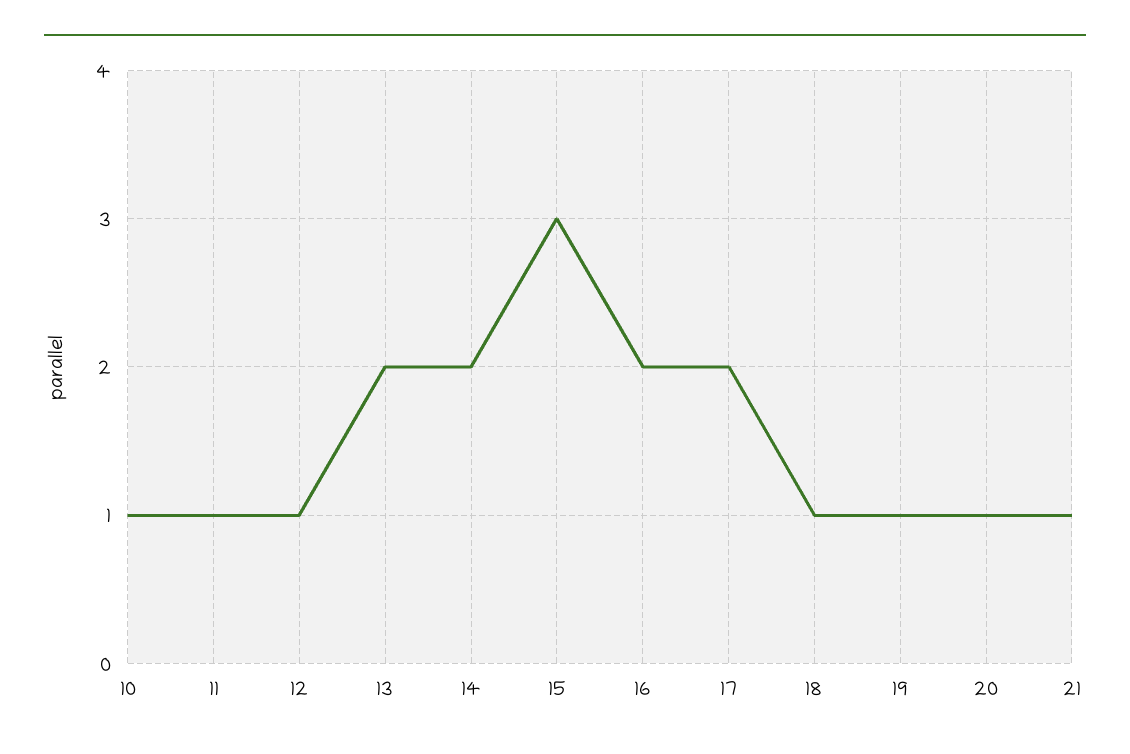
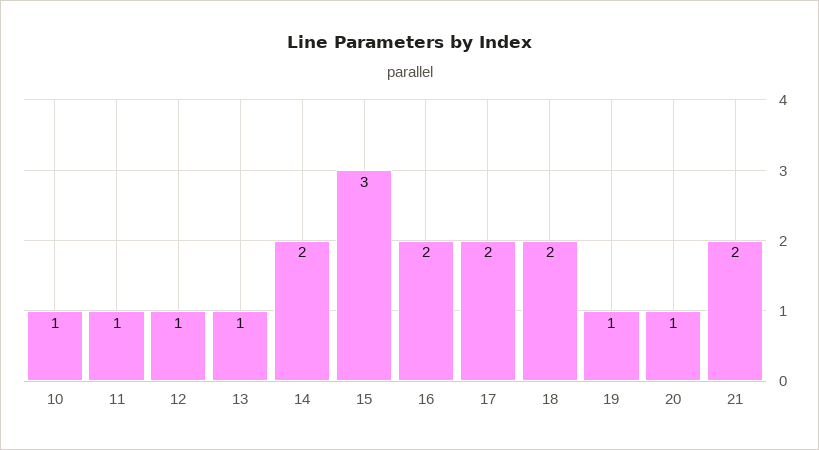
13: 2 -> 1
18: 1 -> 2
21: 1 -> 2

